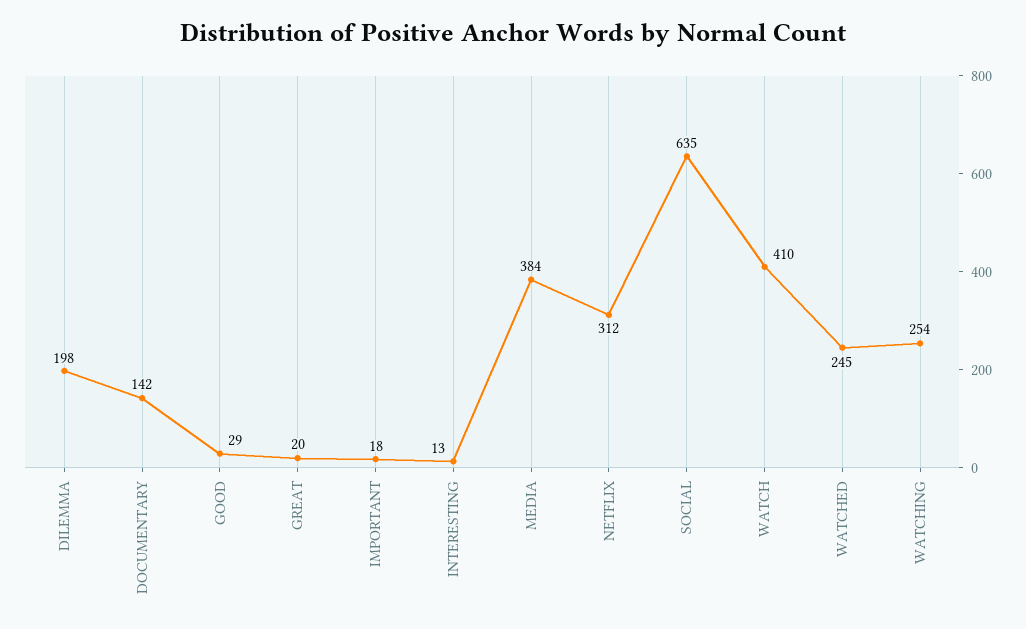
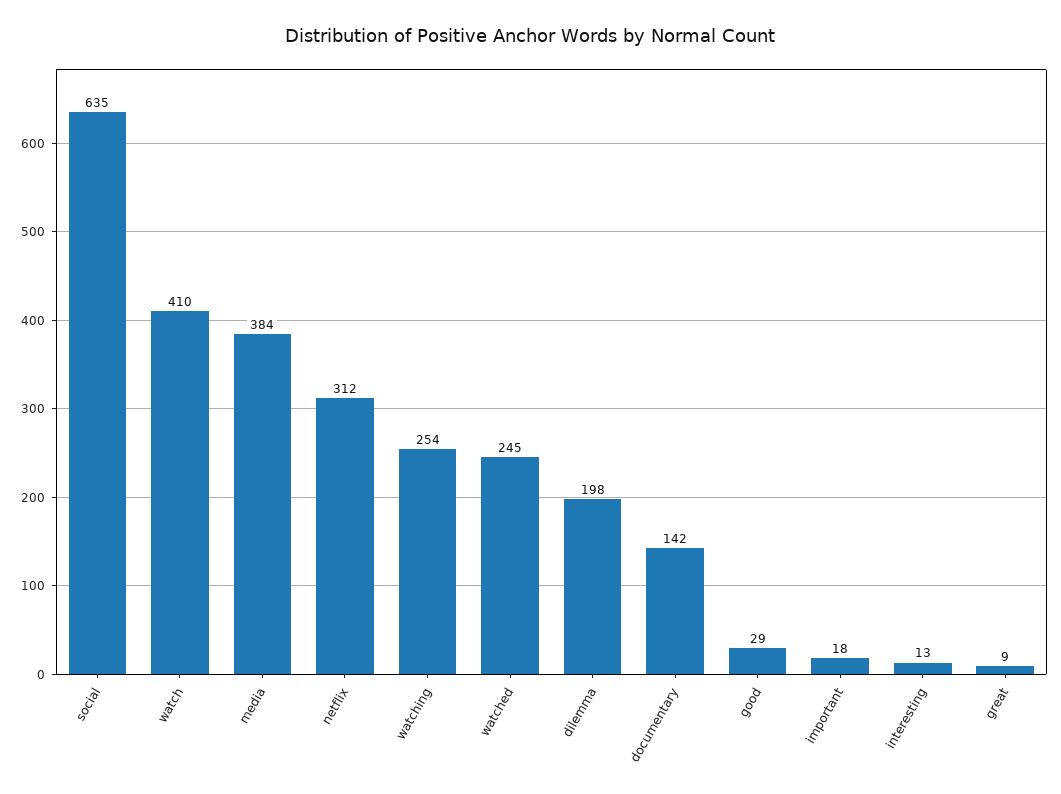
GREAT: 20 -> 9

